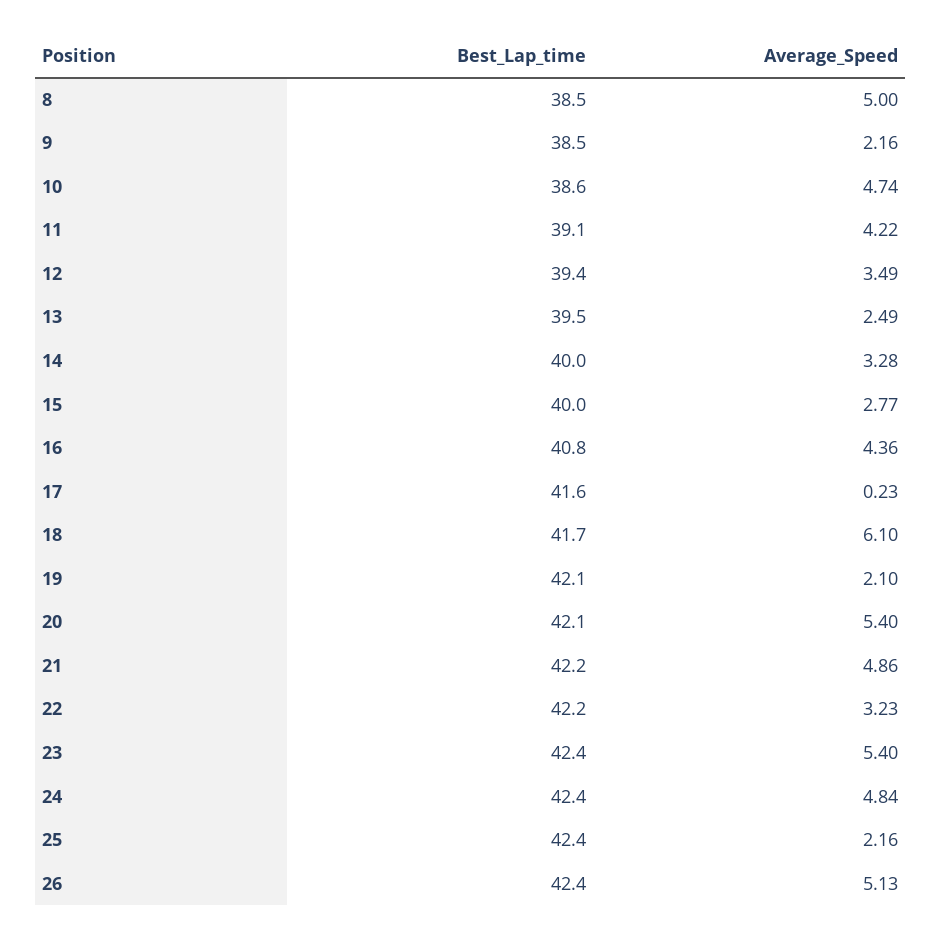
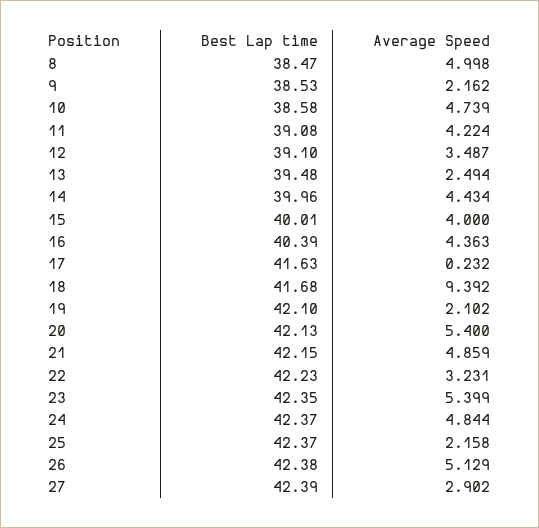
Best_Lap_time, 12: 39.4 -> 39.1
Average_Speed, 14: 3.28 -> 4.434
Average_Speed, 15: 2.77 -> 4
Best_Lap_time, 16: 40.8 -> 40.39
Average_Speed, 18: 6.1 -> 9.392
Best_Lap_time, 27: none -> 42.39
Average_Speed, 27: none -> 2.902

